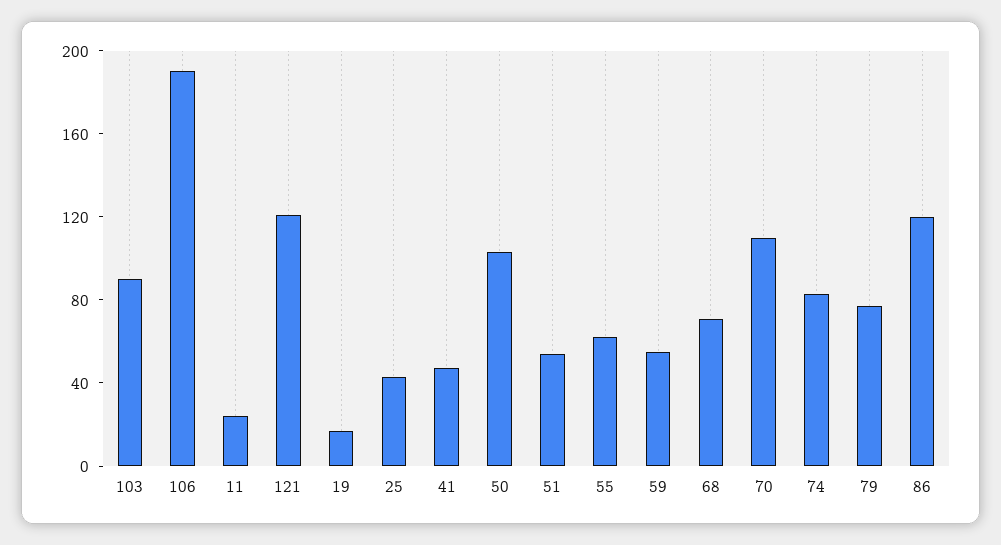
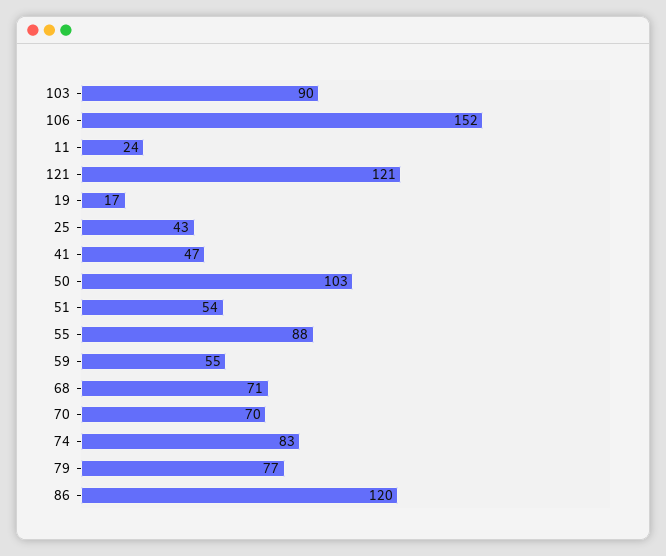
106: 190 -> 152
55: 60 -> 88
70: 110 -> 70

